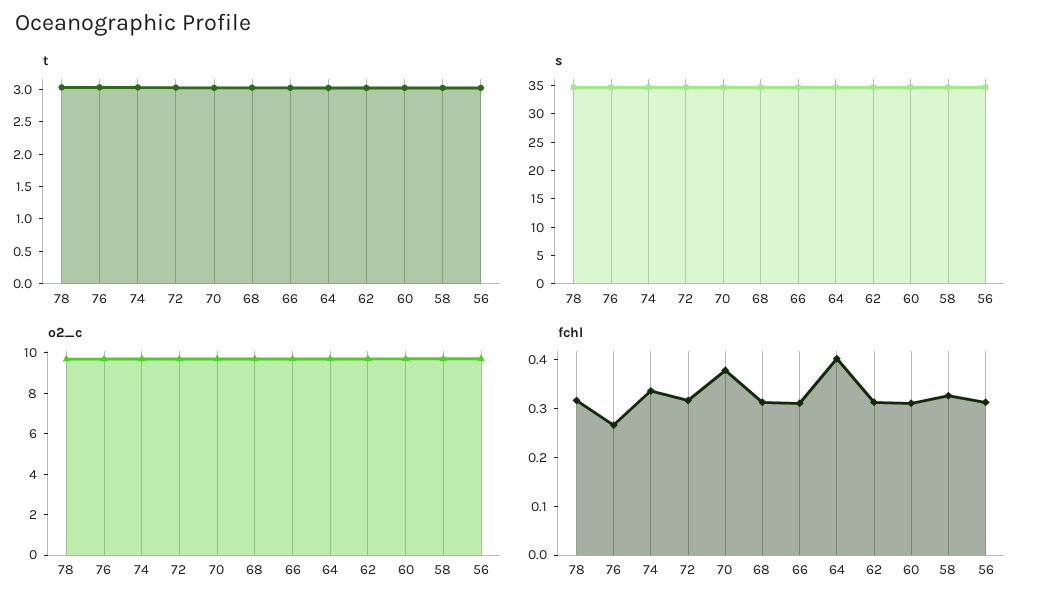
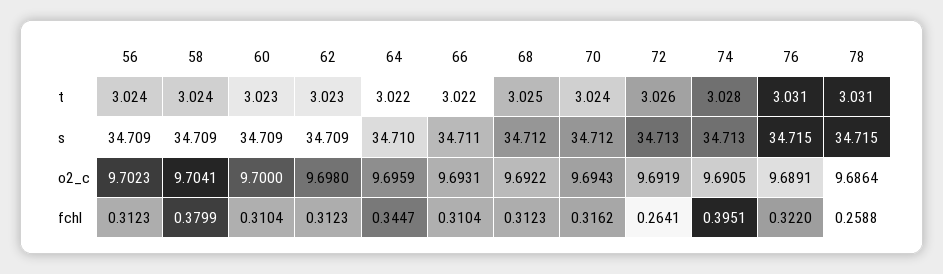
fchl, 78: 0.32 -> 0.2588
fchl, 76: 0.26 -> 0.322
fchl, 74: 0.34 -> 0.3951
fchl, 72: 0.32 -> 0.2641
fchl, 70: 0.38 -> 0.3162
fchl, 64: 0.4 -> 0.3447
fchl, 58: 0.32 -> 0.3799

